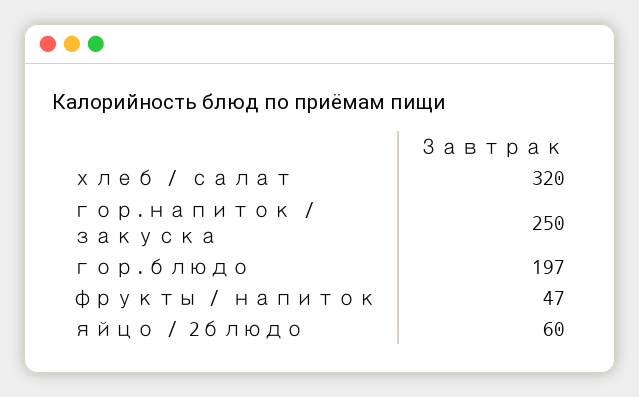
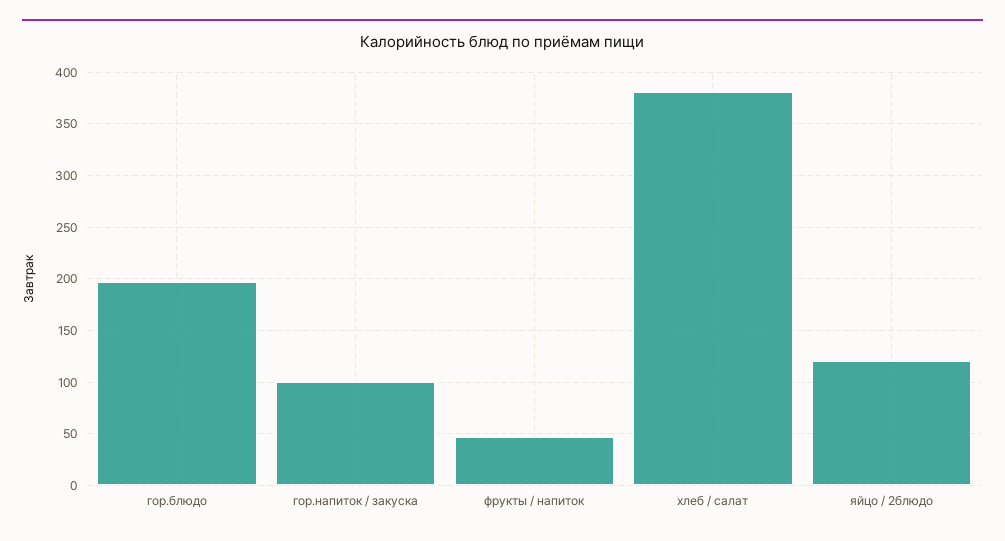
хлеб / салат: 320 -> 380
гор.напиток / закуска: 250 -> 100
яйцо / 2блюдо: 60 -> 120

